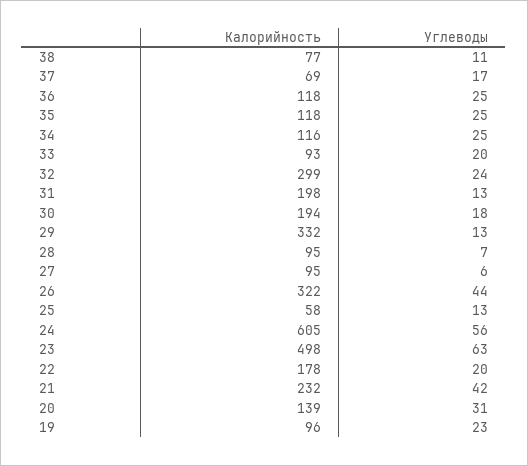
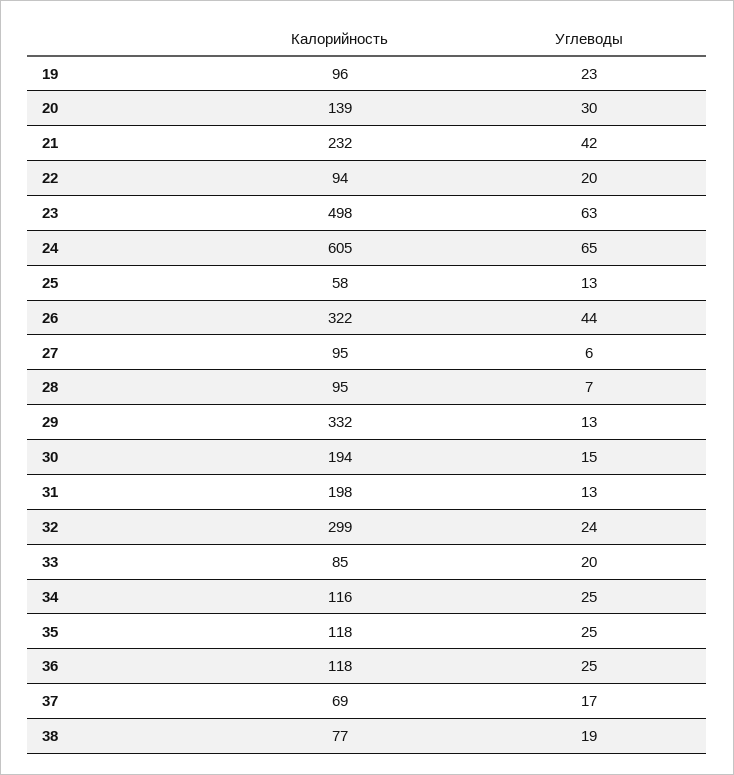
Углеводы, 38: 11 -> 19
Калорийность, 33: 93 -> 85
Углеводы, 30: 18 -> 15
Углеводы, 24: 56 -> 65
Калорийность, 22: 178 -> 94
Углеводы, 20: 31 -> 30

